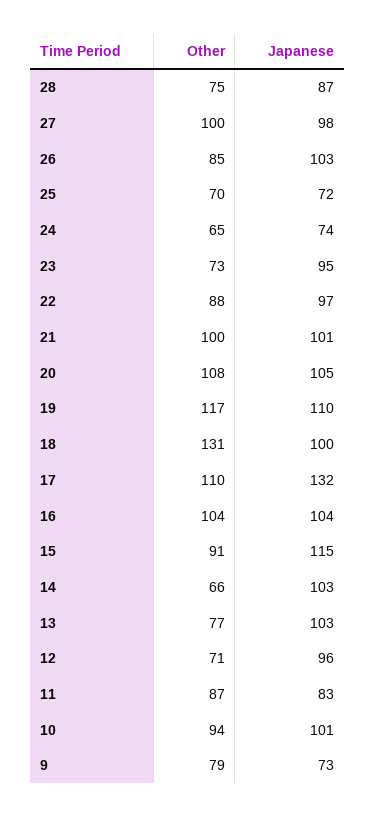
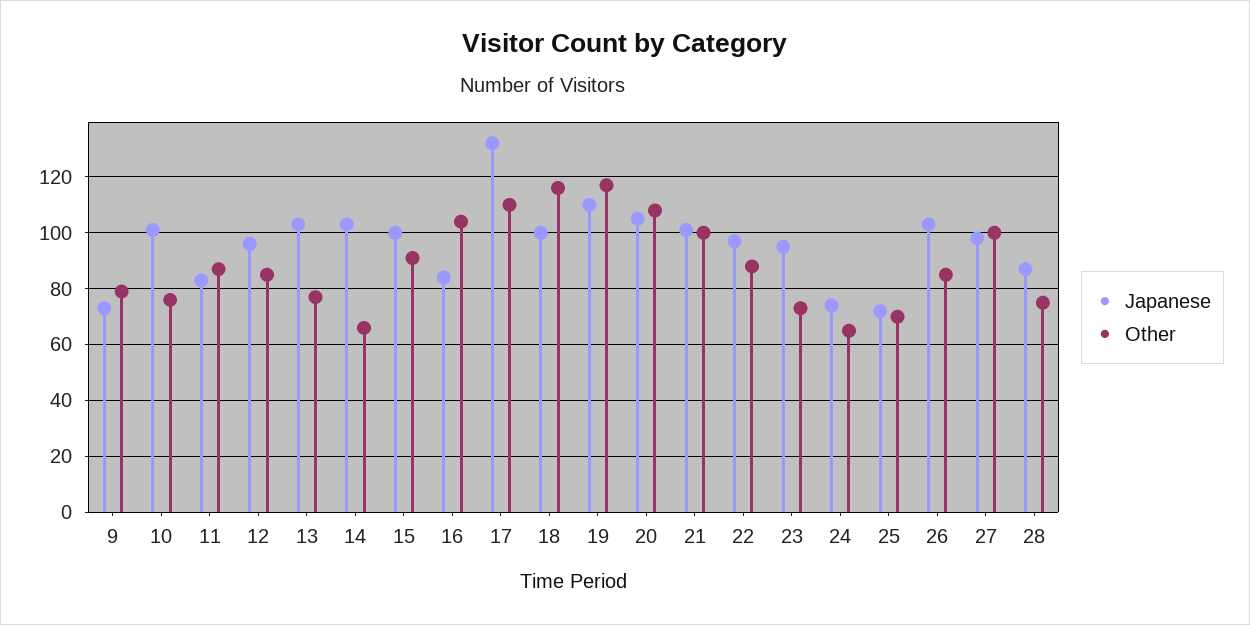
Other, 18: 131 -> 115
Japanese, 16: 104 -> 85
Japanese, 15: 115 -> 100
Other, 12: 71 -> 85
Other, 10: 94 -> 75

